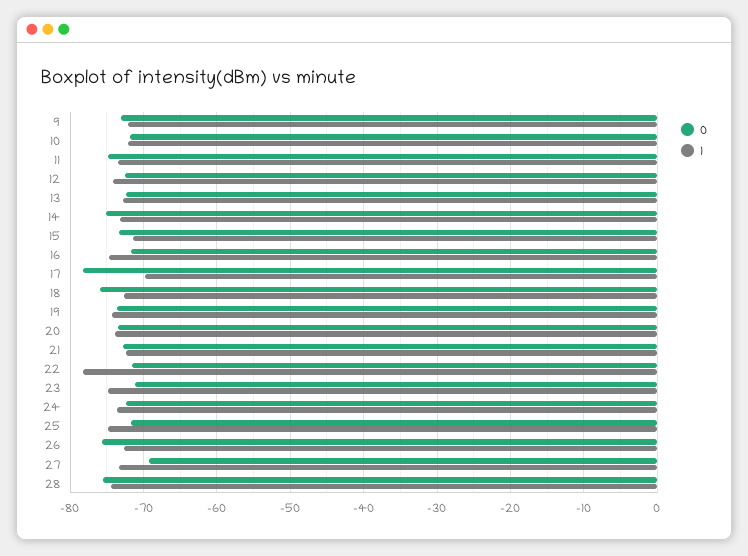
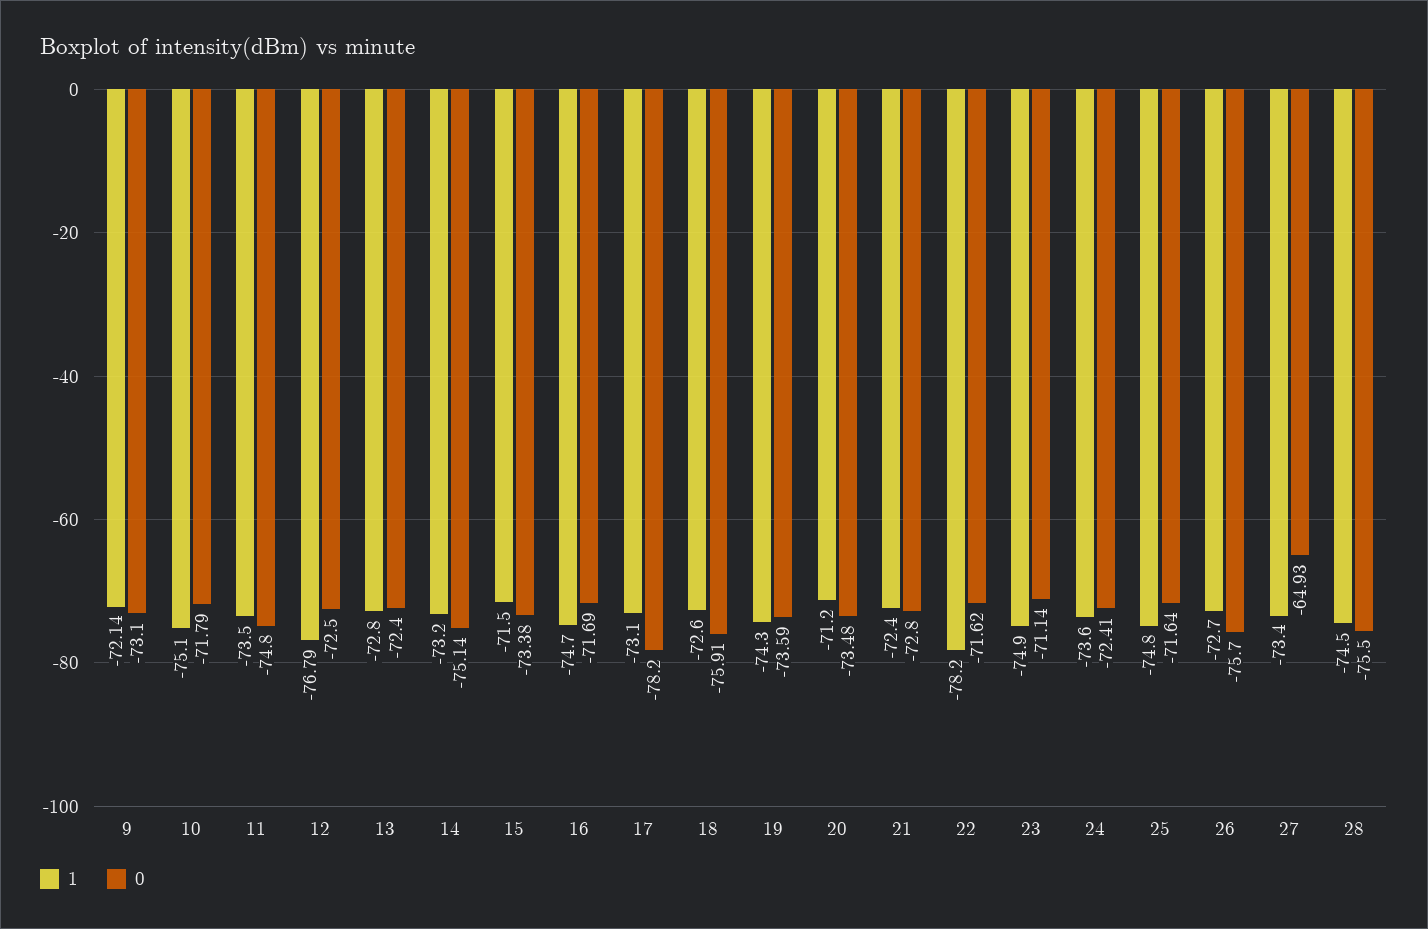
1, 10: -72 -> -75.1
1, 12: -74 -> -76.79
1, 17: -70 -> -73.1
1, 20: -74 -> -71.2
0, 27: -69 -> -64.93

